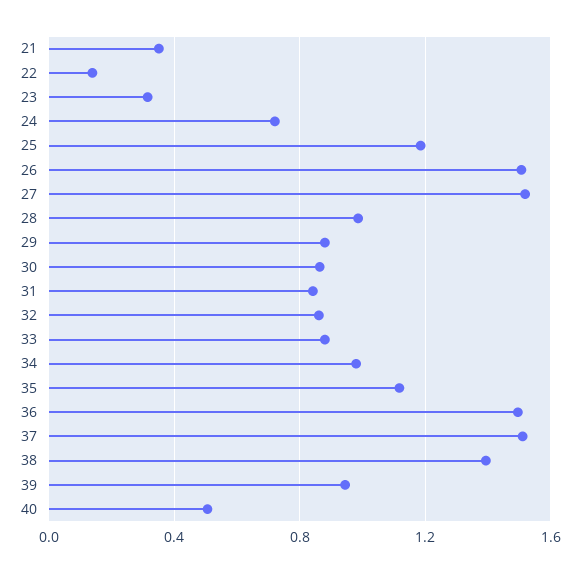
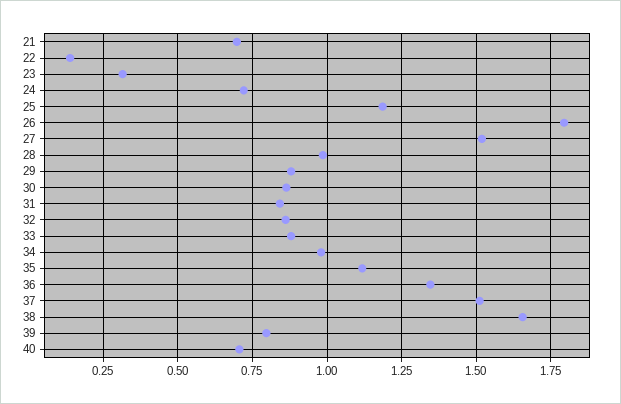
21: 0.35 -> 0.7
26: 1.5 -> 1.8
36: 1.5 -> 1.35
38: 1.4 -> 1.65
39: 0.95 -> 0.8
40: 0.5 -> 0.7

